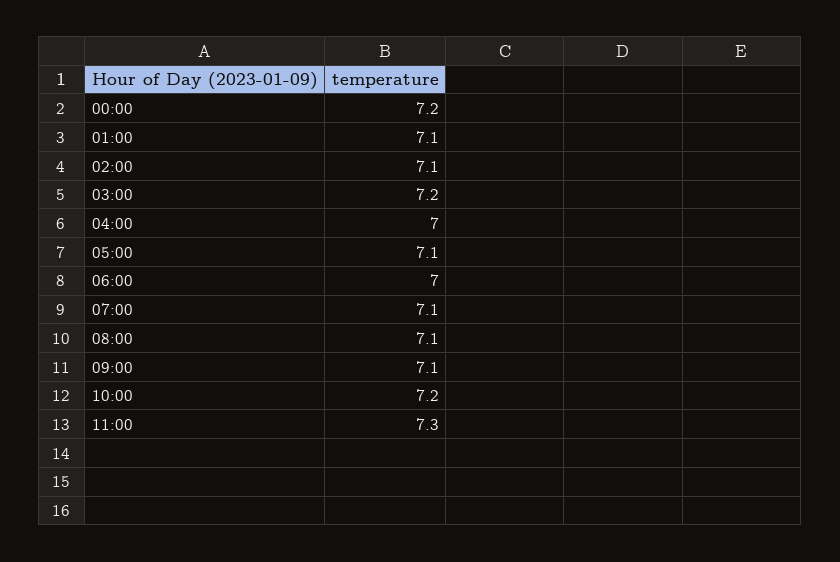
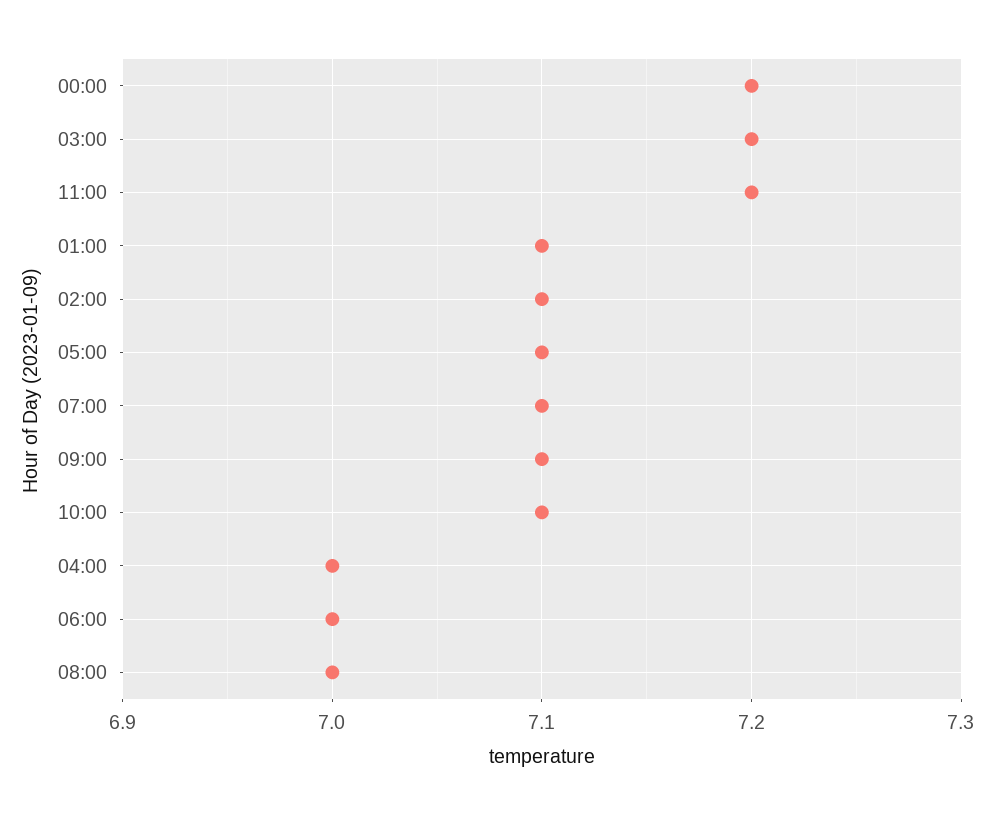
08:00: 7.1 -> 7
10:00: 7.2 -> 7.1
11:00: 7.3 -> 7.2

